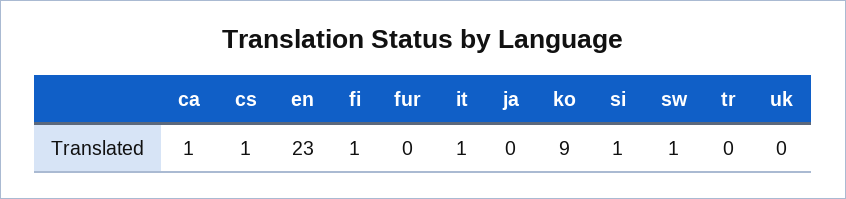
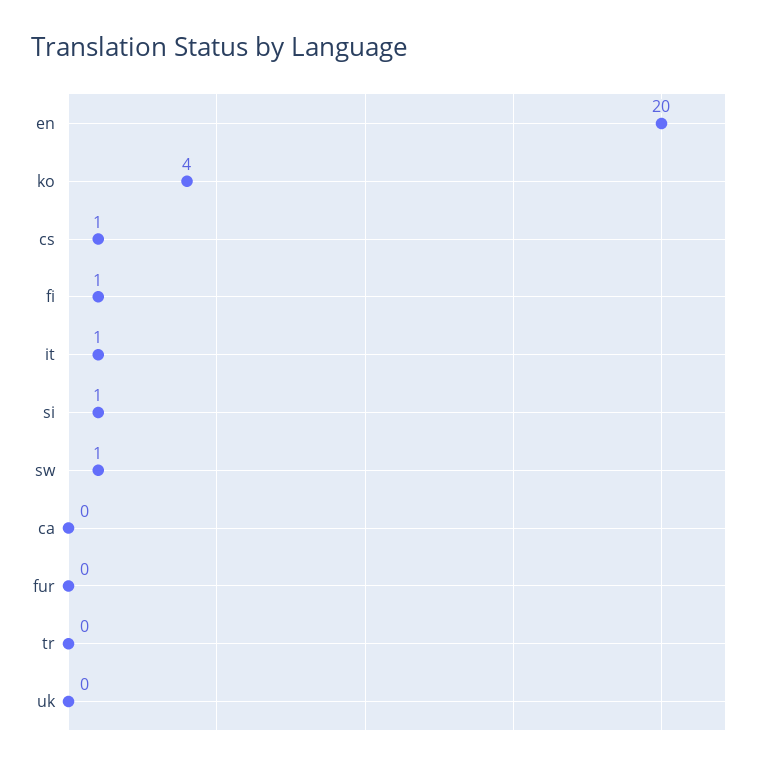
ca: 1 -> 0
en: 23 -> 20
ja: 0 -> none
ko: 9 -> 4

